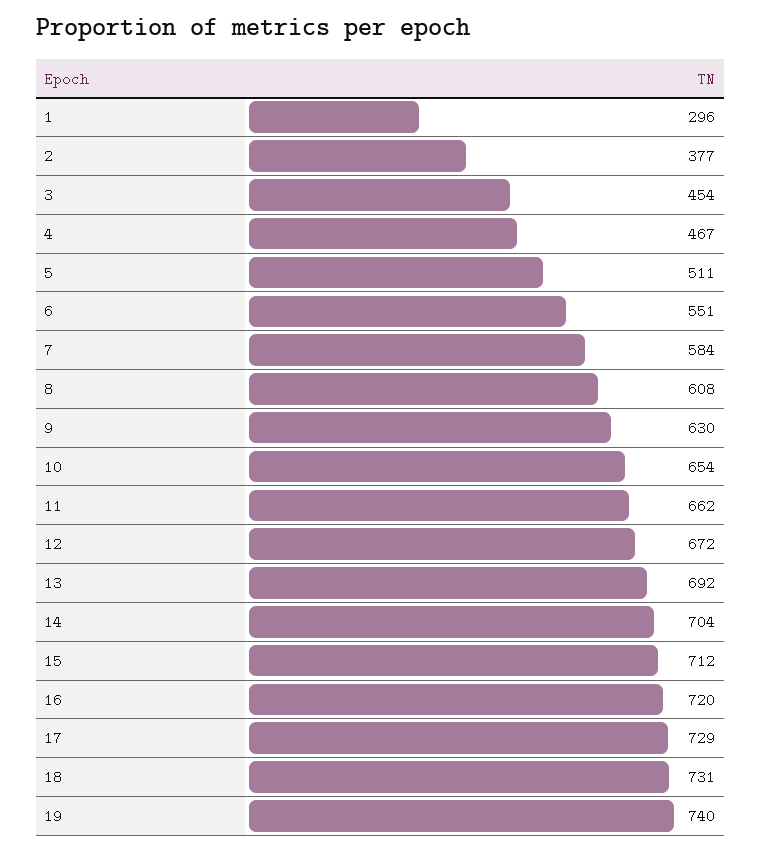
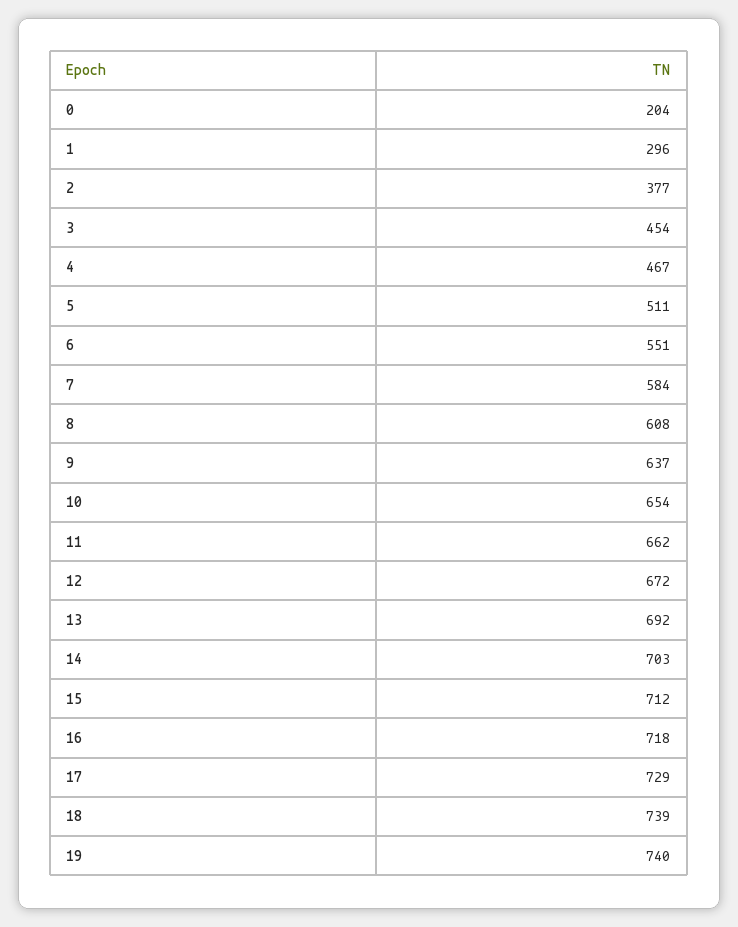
9: 630 -> 637
14: 704 -> 703
16: 720 -> 718
18: 731 -> 739
0: none -> 204

